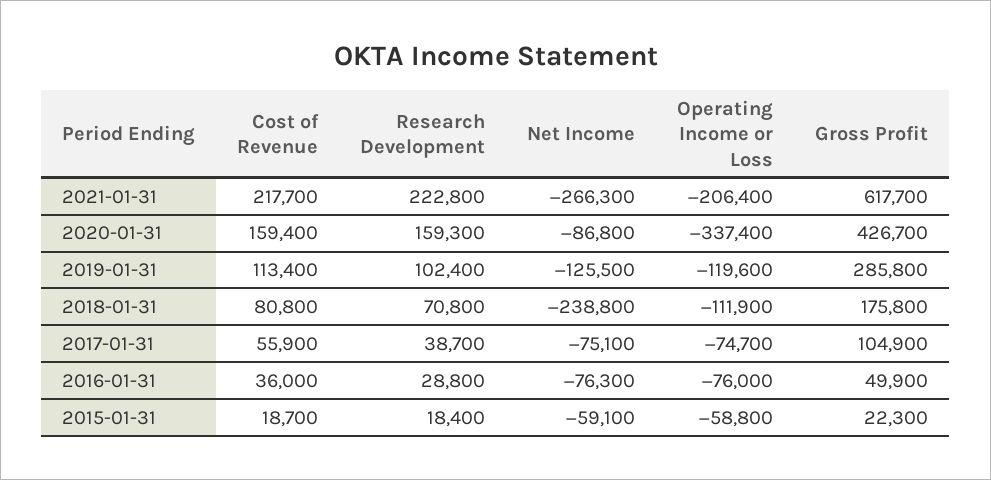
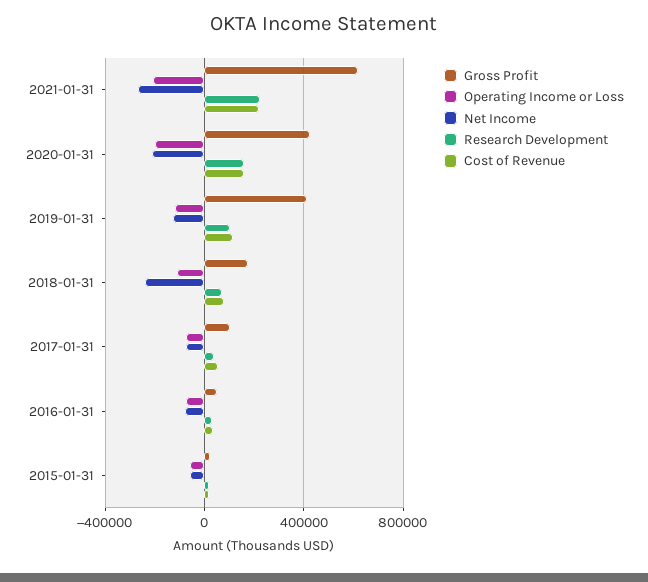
Net Income, 2020-01-31: -86800 -> -200000
Operating Income or Loss, 2020-01-31: -337400 -> -200000
Gross Profit, 2019-01-31: 285800 -> 400000

